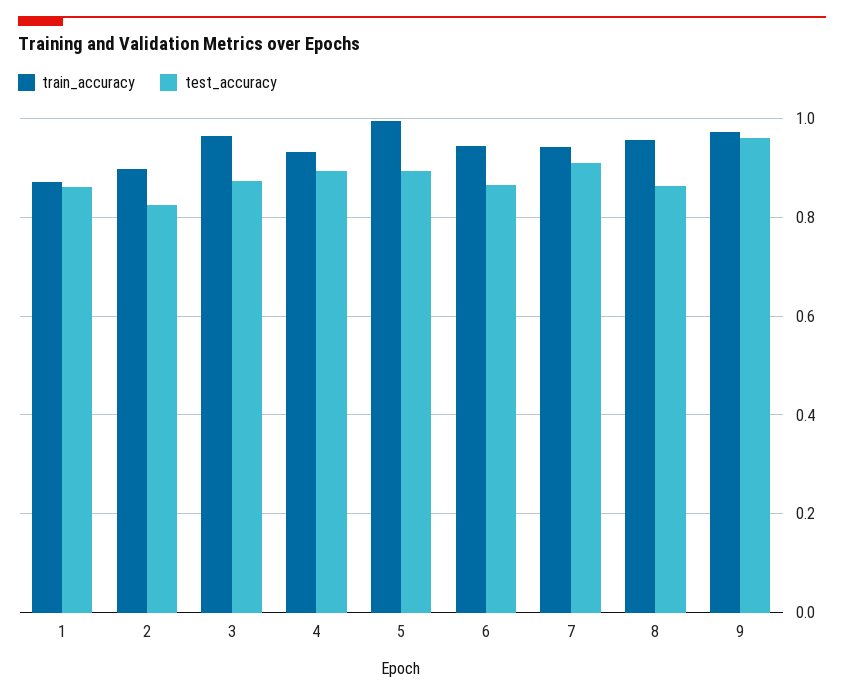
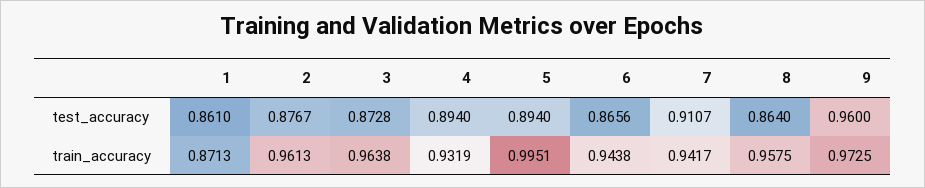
train_accuracy, 2: 0.9 -> 0.9613
test_accuracy, 2: 0.82 -> 0.8767

